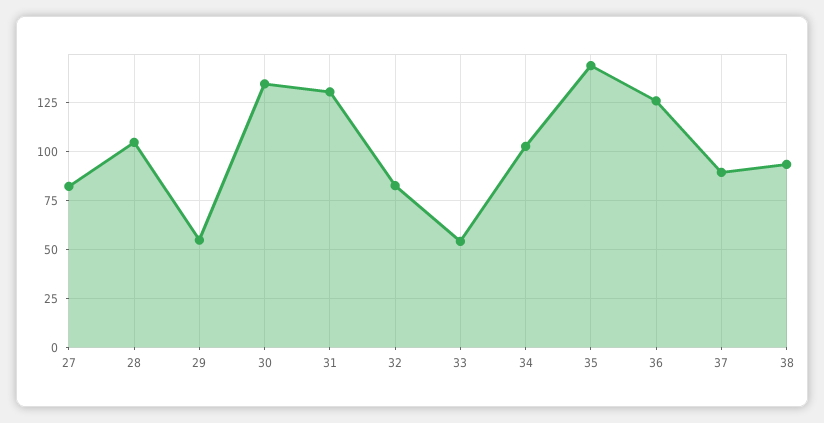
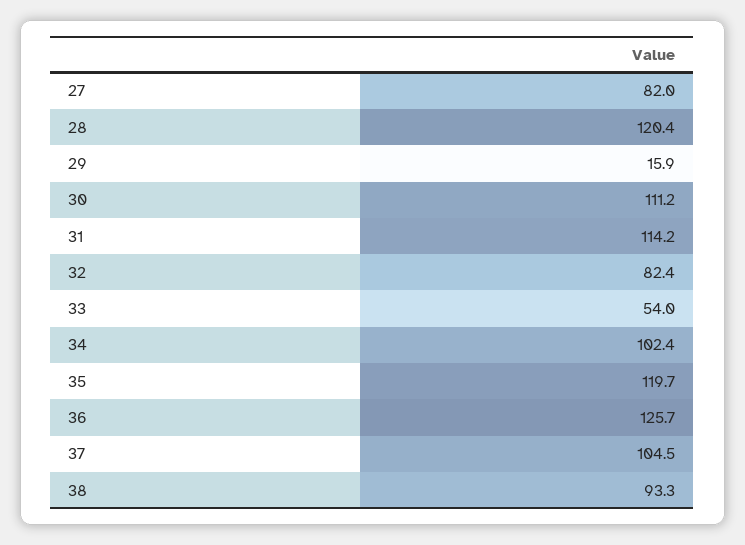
28: 105 -> 120.4
29: 55 -> 15.9
30: 135 -> 111.2
31: 130 -> 114.2
35: 145 -> 119.7
37: 90 -> 104.5

